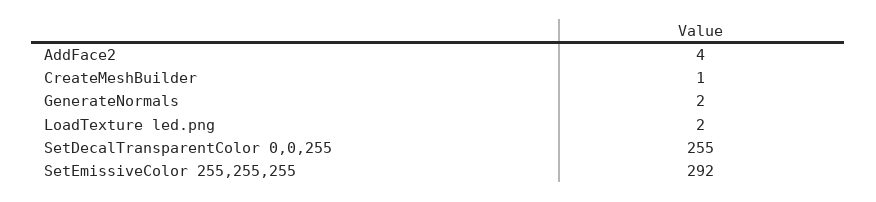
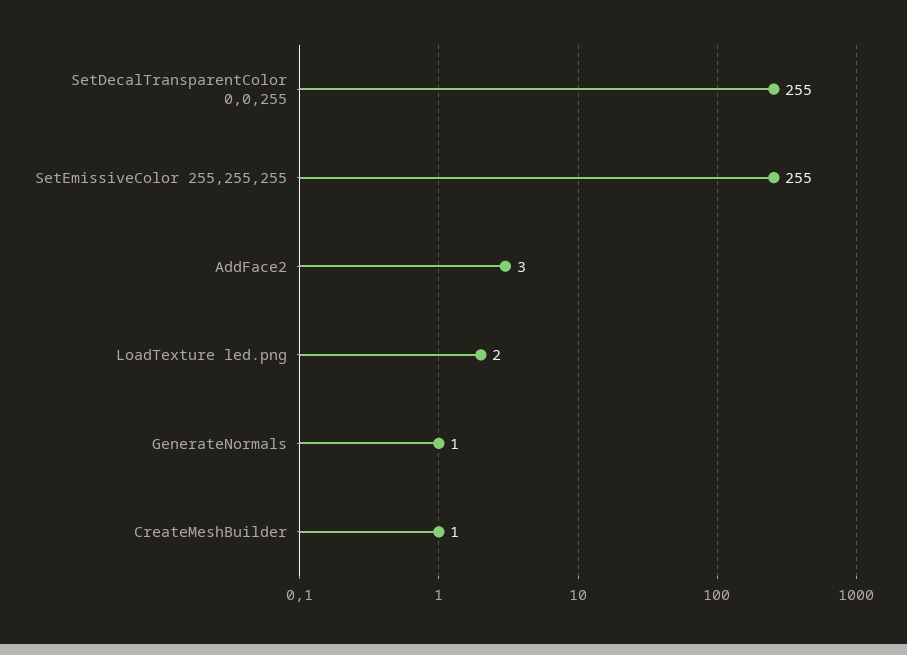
AddFace2: 4 -> 3
GenerateNormals: 2 -> 1
SetEmissiveColor 255,255,255: 292 -> 255

